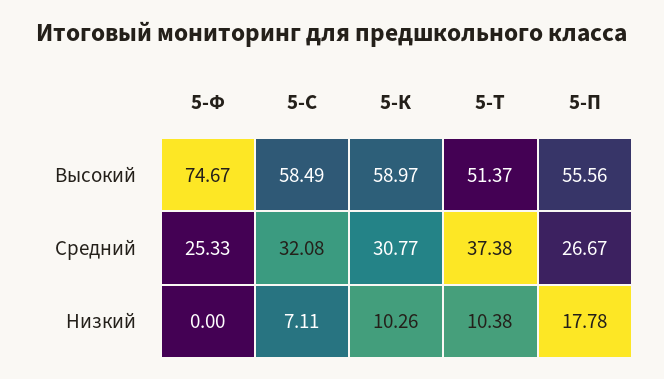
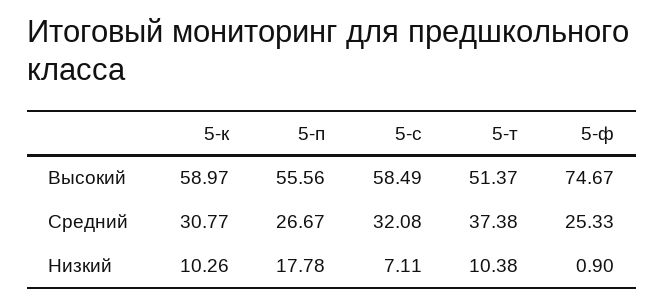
5-Ф, Низкий: 0 -> 0.9

